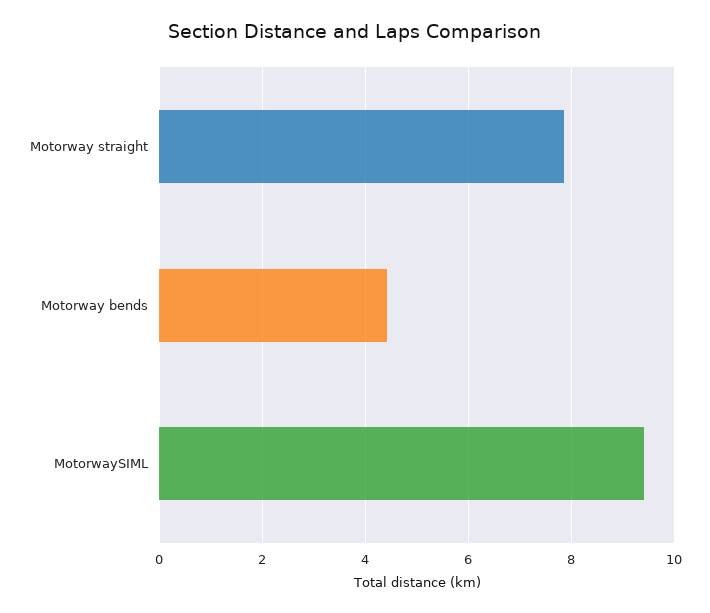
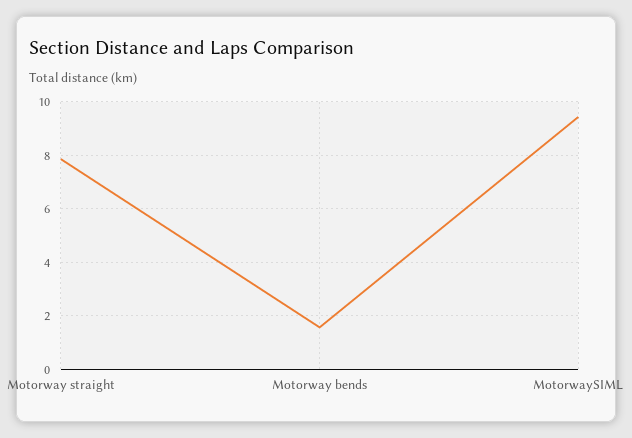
Motorway bends: 4.4 -> 1.5

